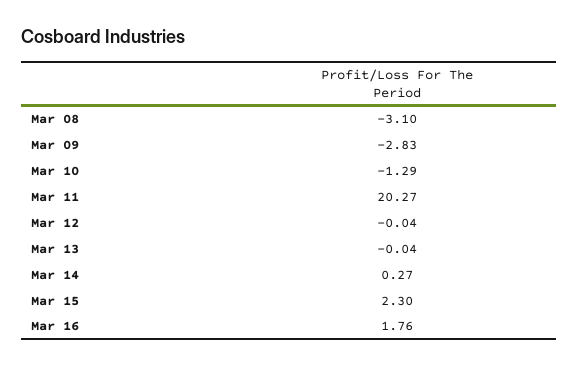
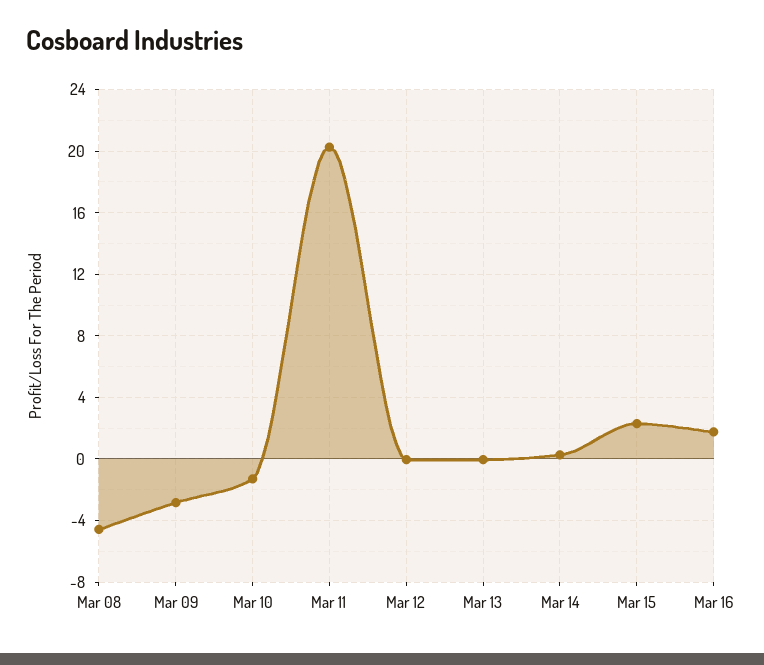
Mar 08: -3.1 -> -4.5

